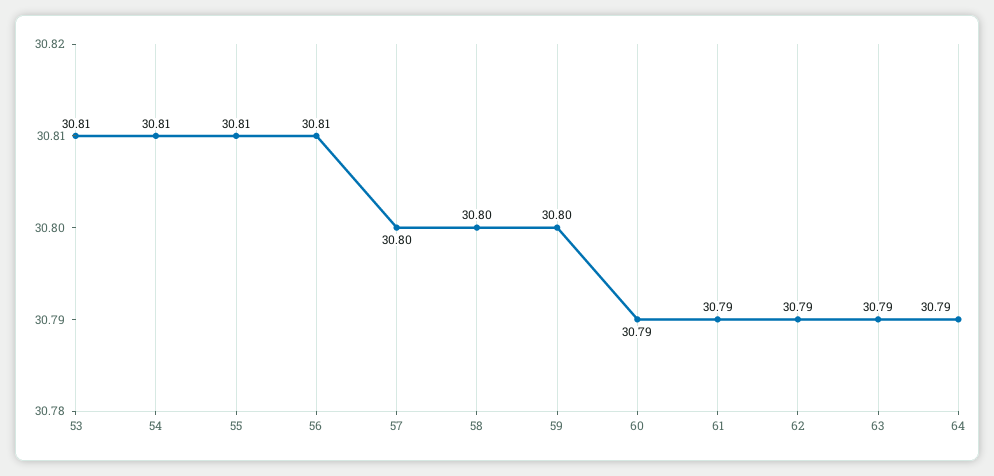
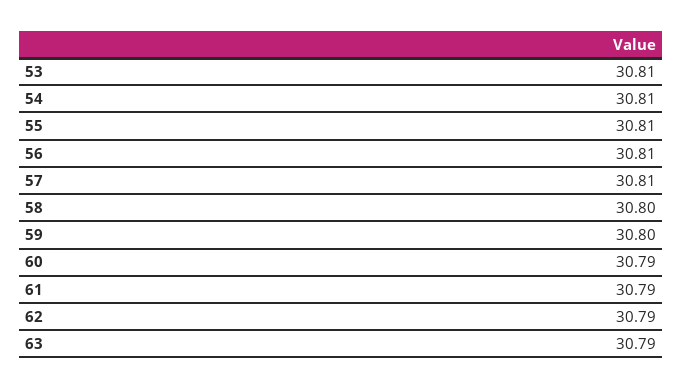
57: 30.8 -> 30.81
64: 30.79 -> none

